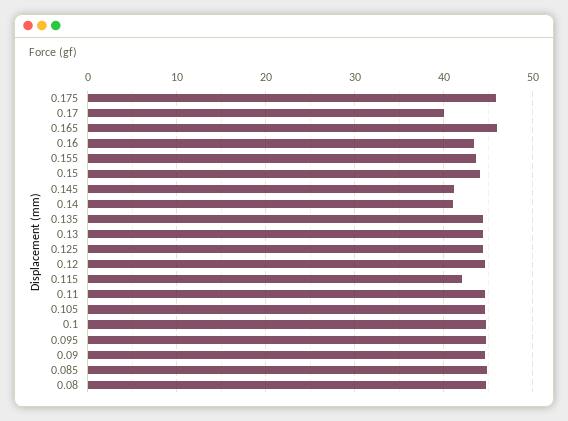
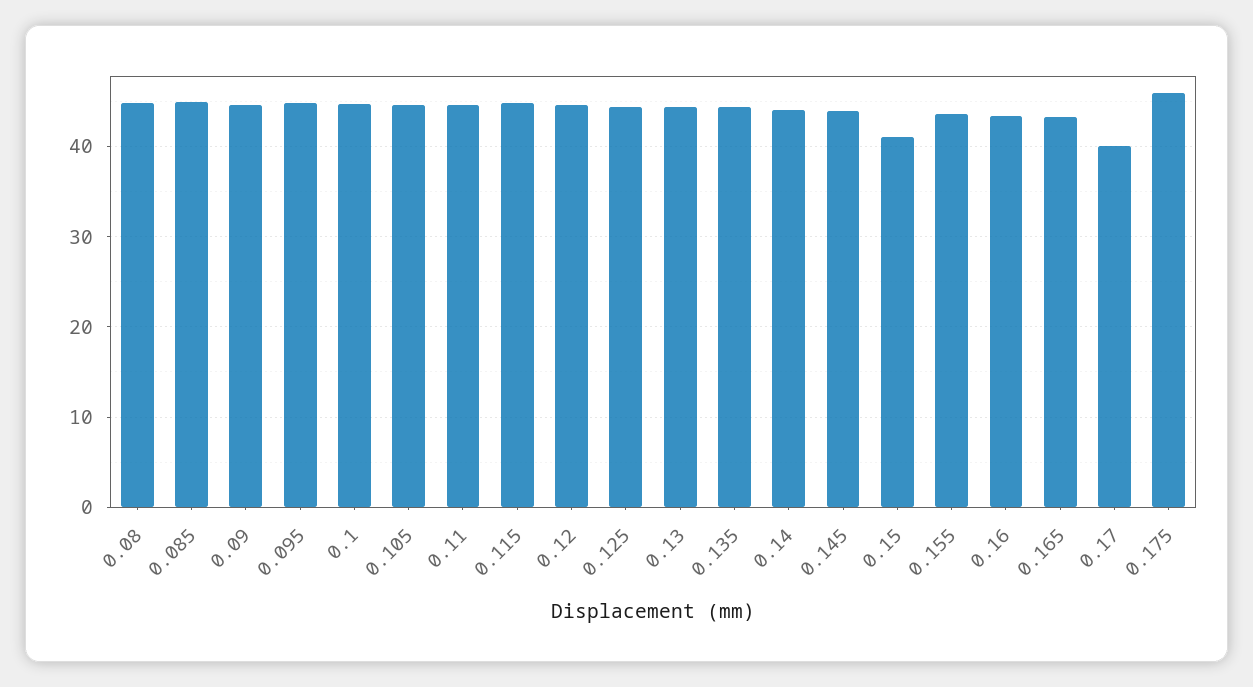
0.165: 46 -> 43
0.15: 44 -> 41
0.145: 41 -> 44
0.14: 41 -> 44
0.115: 42 -> 45

